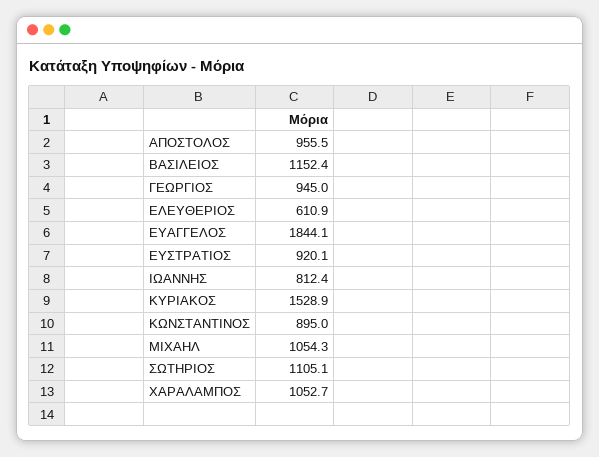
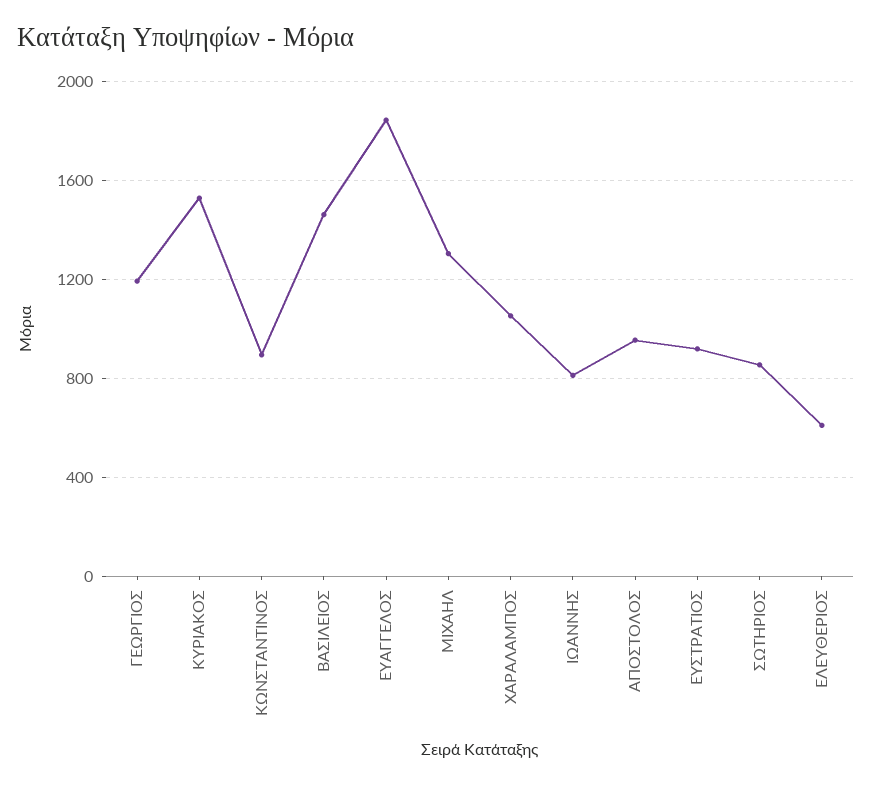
ΒΑΣΙΛΕΙΟΣ: 1152.4 -> 1450
ΓΕΩΡΓΙΟΣ: 945 -> 1200
ΜΙΧΑΗΛ: 1054.3 -> 1300
ΣΩΤΗΡΙΟΣ: 1105.1 -> 850

